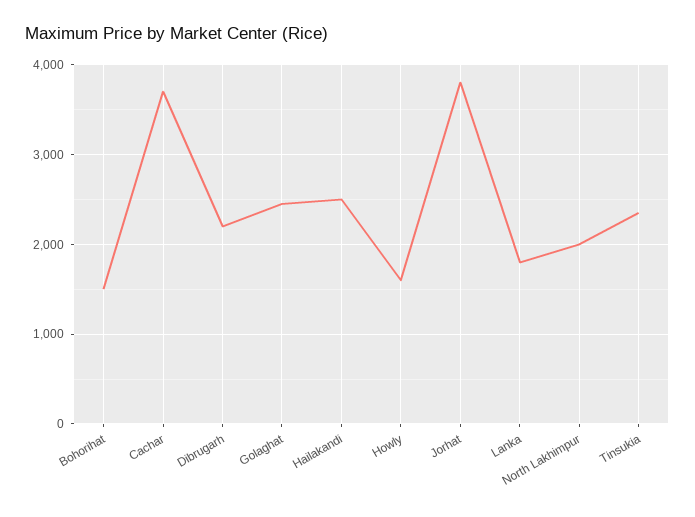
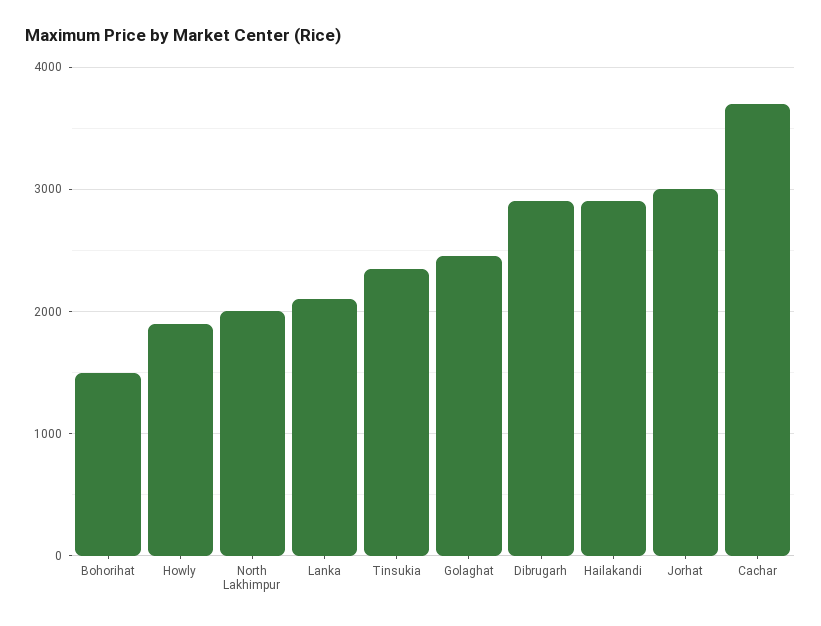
Dibrugarh: 2200 -> 2900
Hailakandi: 2500 -> 2900
Howly: 1600 -> 1900
Jorhat: 3800 -> 3000
Lanka: 1800 -> 2100

